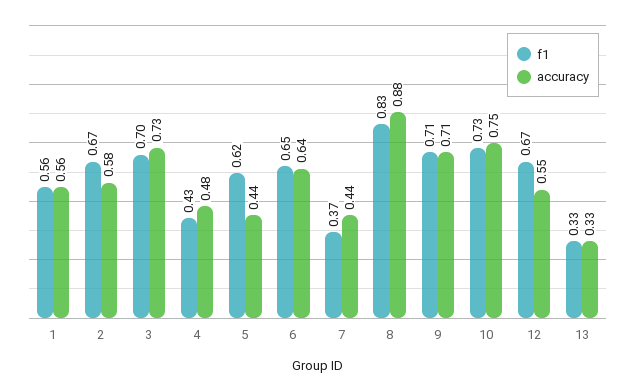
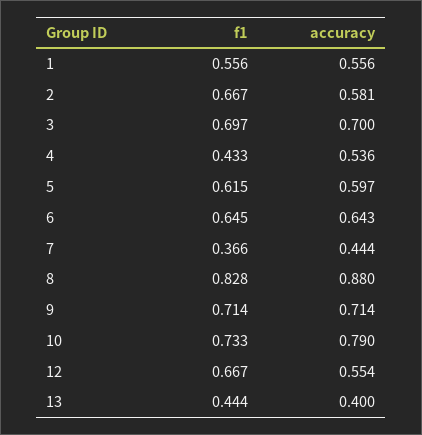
accuracy, 3: 0.73 -> 0.7
accuracy, 4: 0.48 -> 0.536
accuracy, 5: 0.44 -> 0.597
accuracy, 10: 0.75 -> 0.79
f1, 13: 0.33 -> 0.444
accuracy, 13: 0.33 -> 0.4

